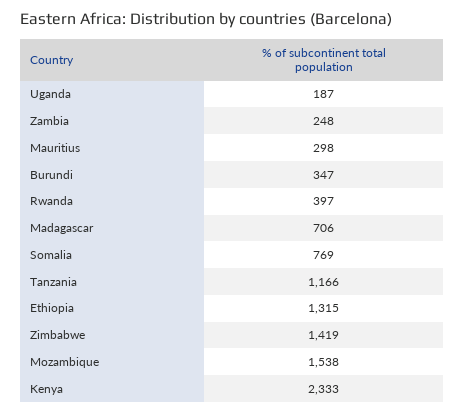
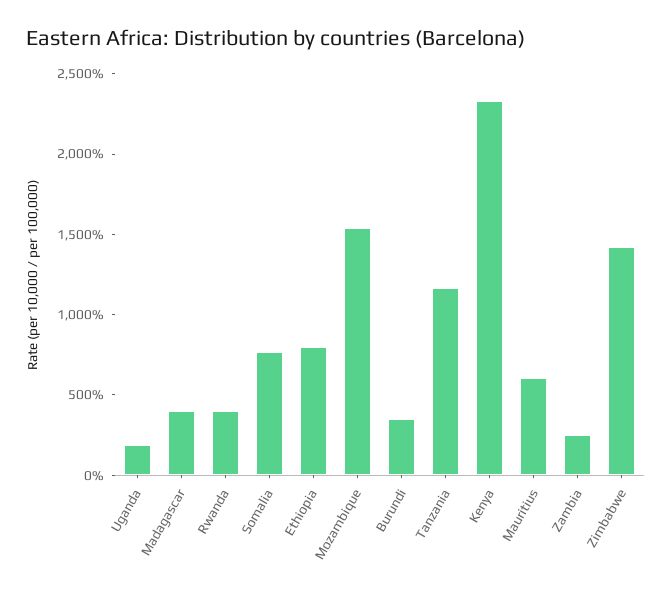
Mauritius: 298 -> 600
Madagascar: 706 -> 400
Ethiopia: 1315 -> 800

